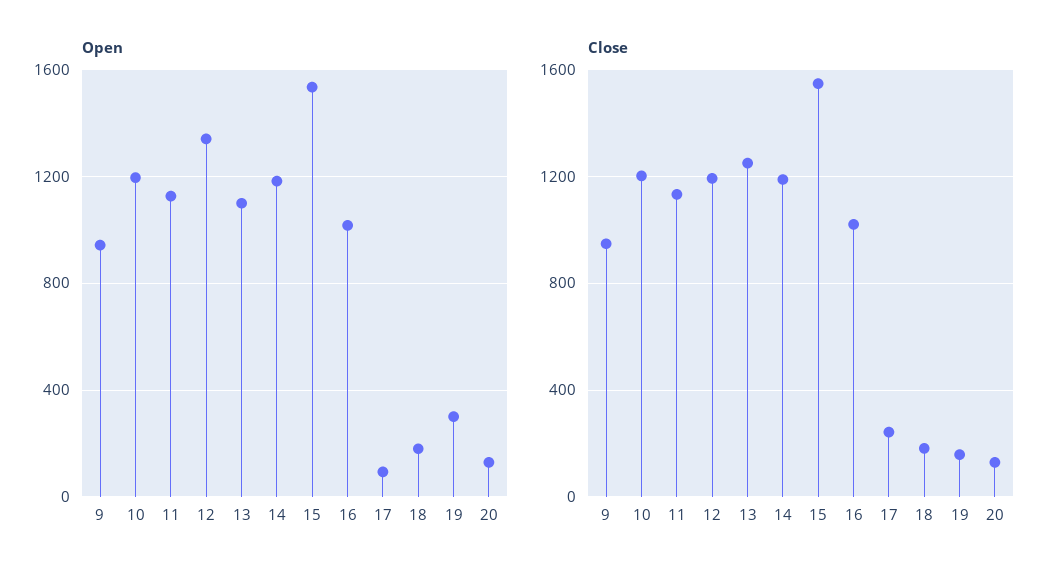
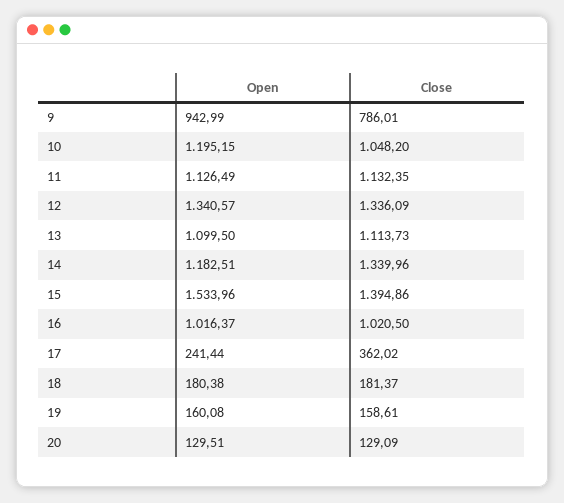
Open, 17: 100 -> 241.44
Open, 19: 300 -> 160.08
Close, 9: 950 -> 786.01
Close, 10: 1200 -> 1048.2
Close, 12: 1200 -> 1336.09
Close, 13: 1250 -> 1113.73
Close, 14: 1200 -> 1339.96
Close, 15: 1550 -> 1394.86
Close, 17: 250 -> 362.02

